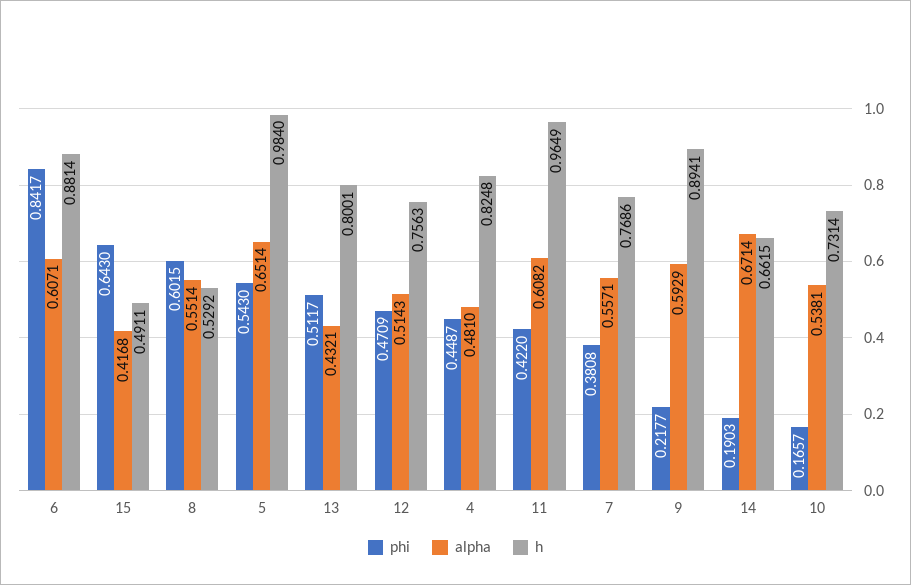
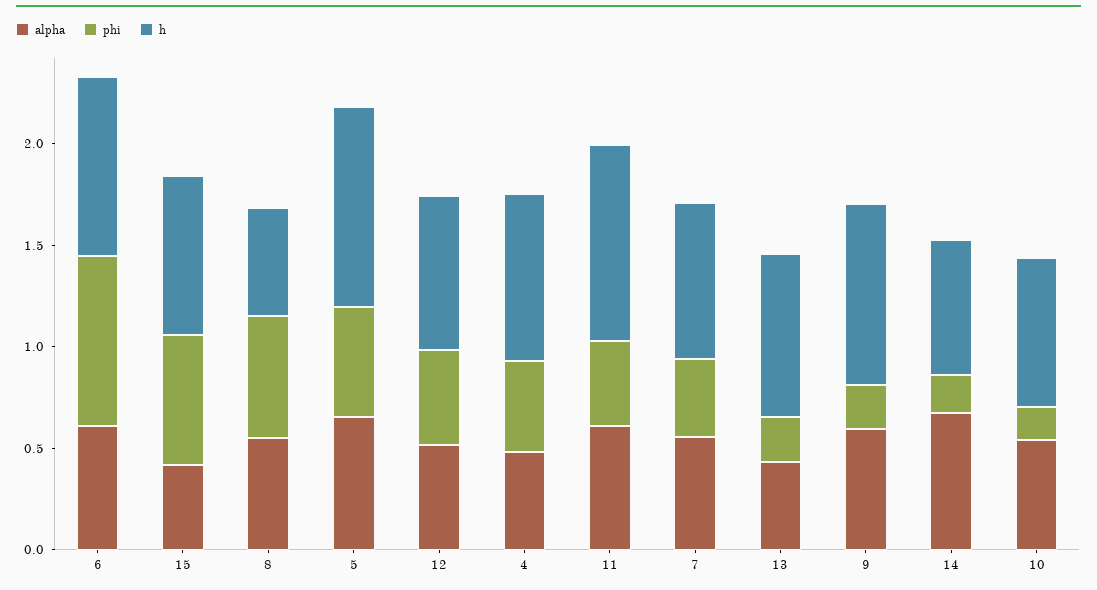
h, 15: 0.4911 -> 0.8
phi, 13: 0.5117 -> 0.2

